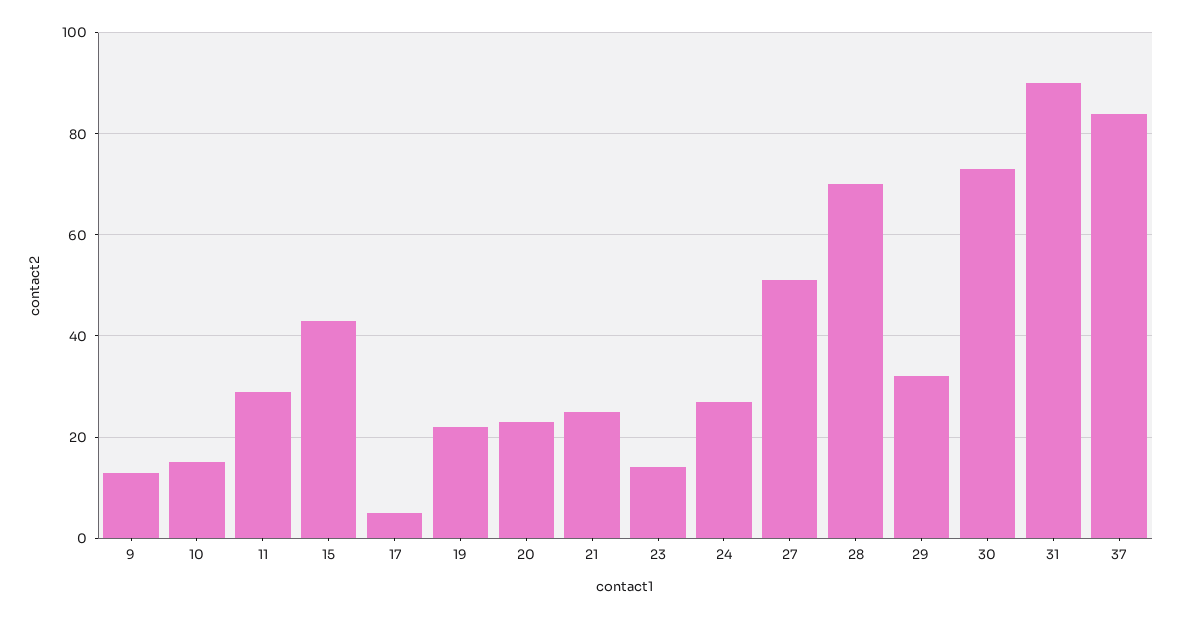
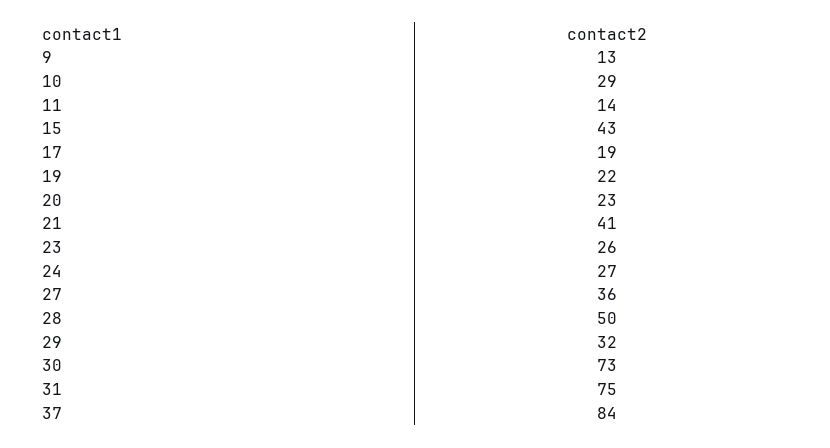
10: 15 -> 29
11: 30 -> 14
17: 5 -> 19
21: 25 -> 41
23: 15 -> 26
27: 50 -> 36
28: 70 -> 50
31: 90 -> 75

